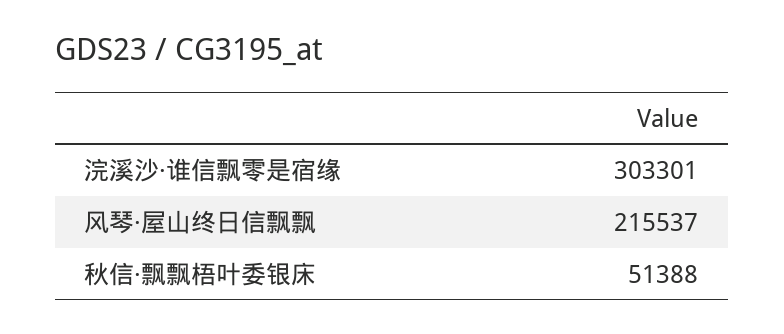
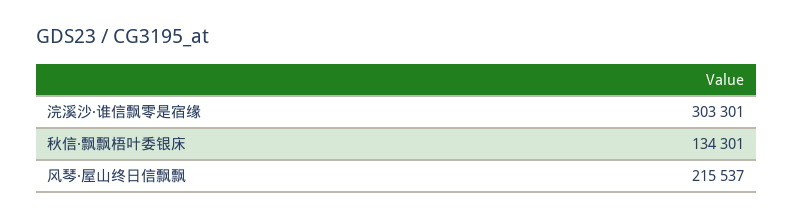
秋信·飘飘梧叶委银床: 51388 -> 134301

